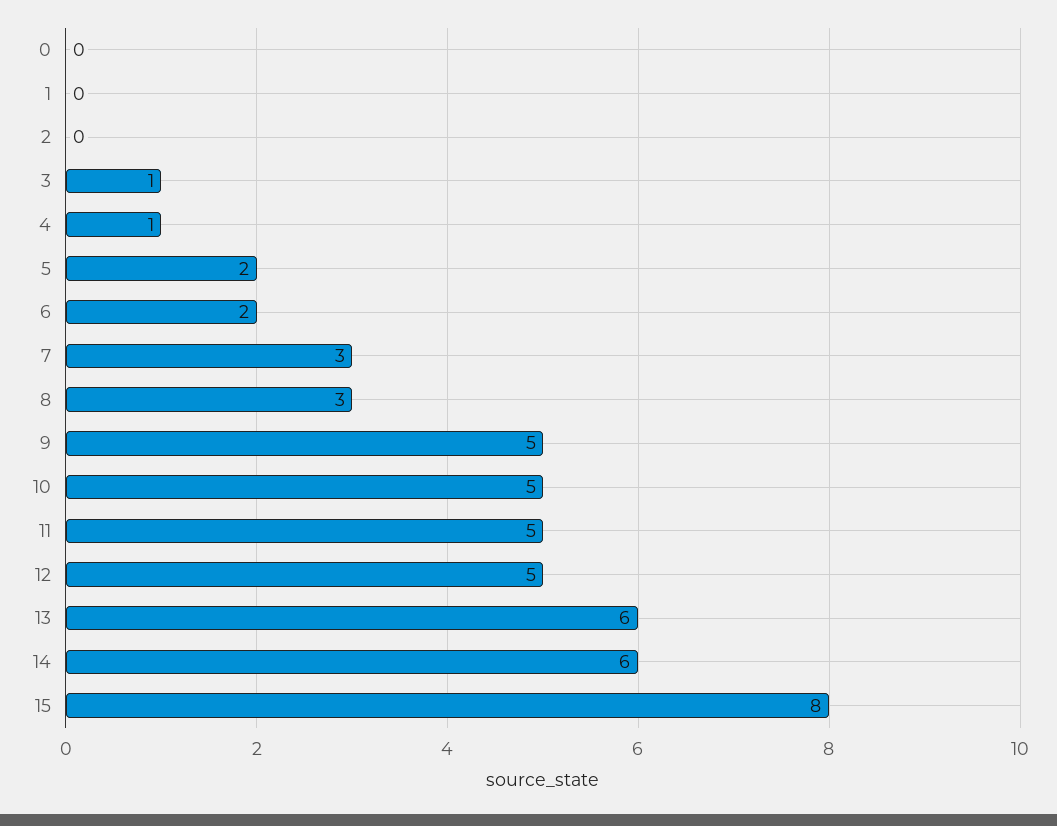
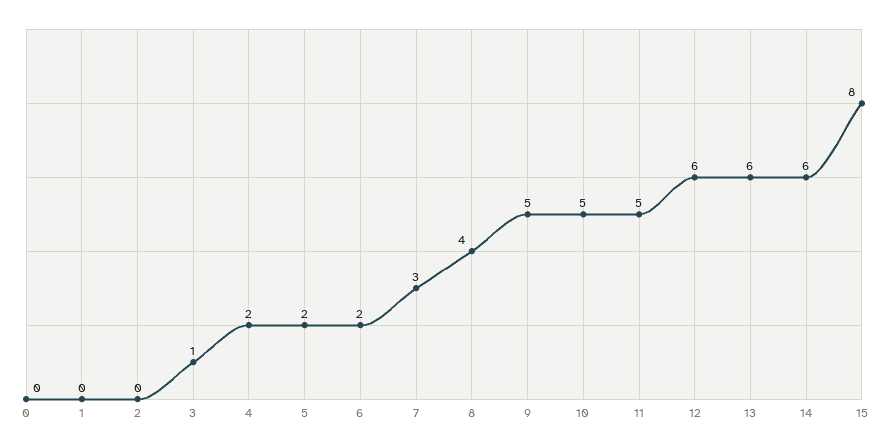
4: 1 -> 2
8: 3 -> 4
12: 5 -> 6

